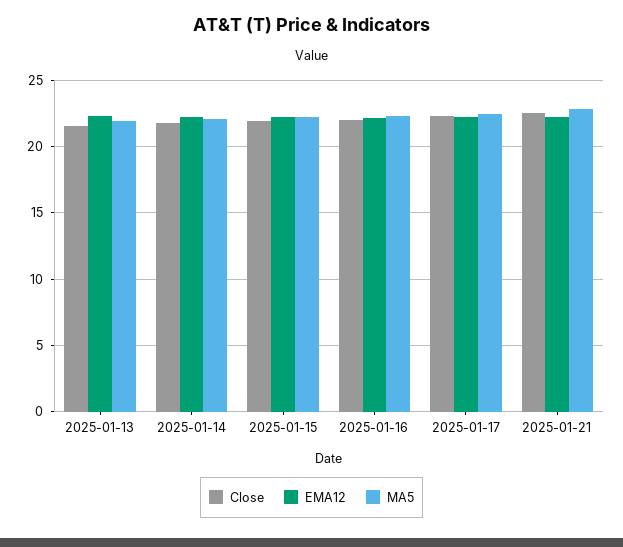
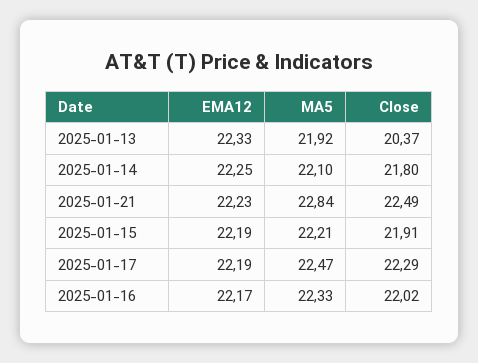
Close, 2025-01-13: 21.5 -> 20.37

